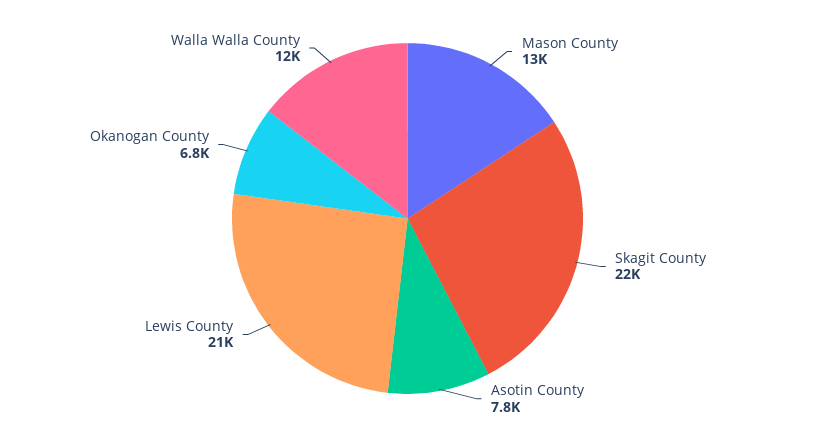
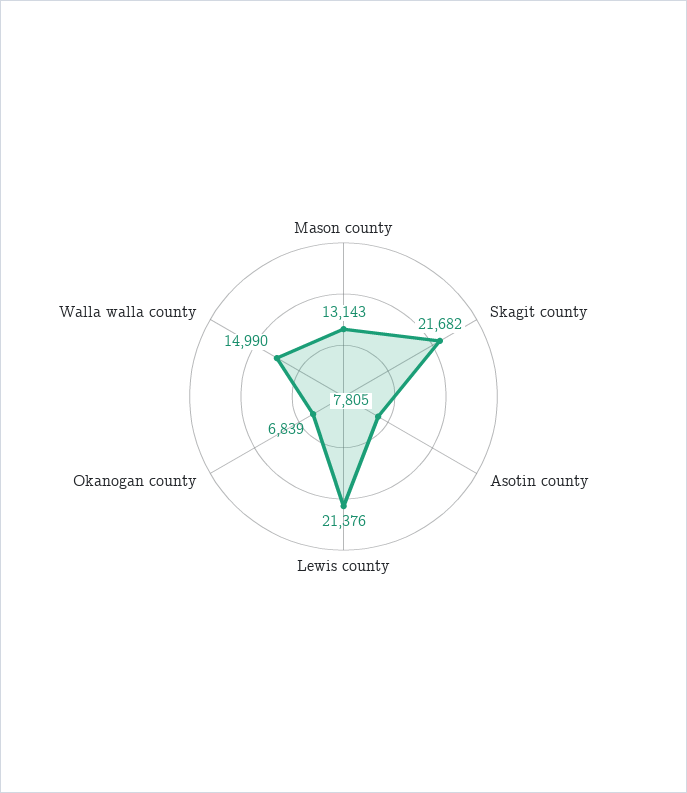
Walla Walla County: 12000 -> 14990

